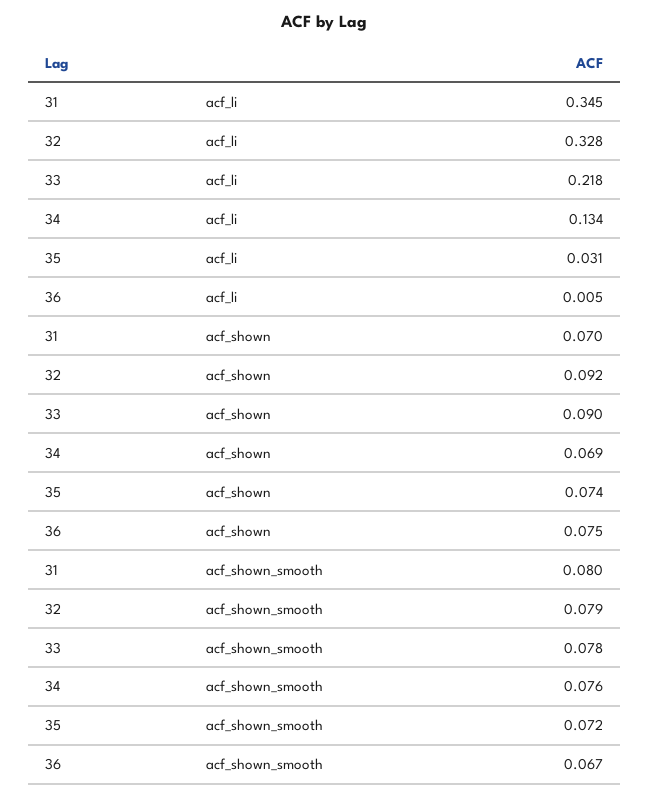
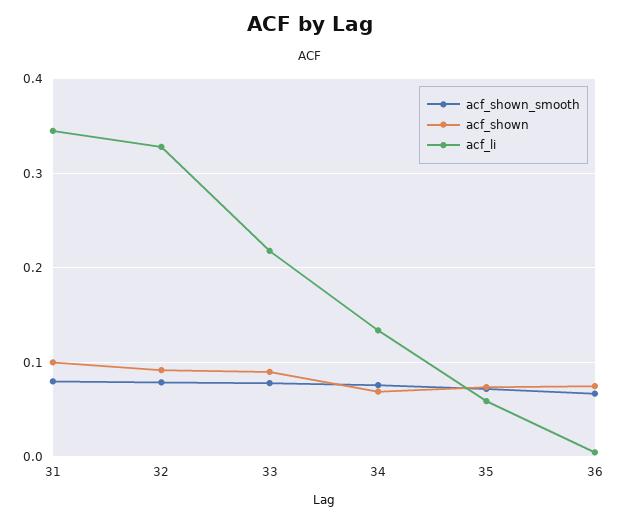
acf_li, 35: 0.031 -> 0.06
acf_shown, 31: 0.07 -> 0.1

